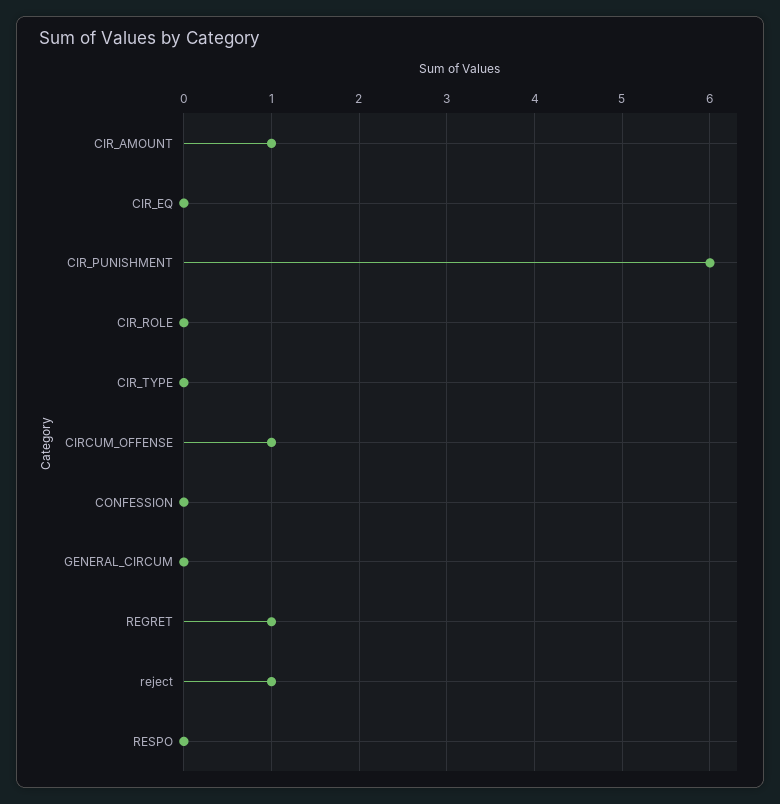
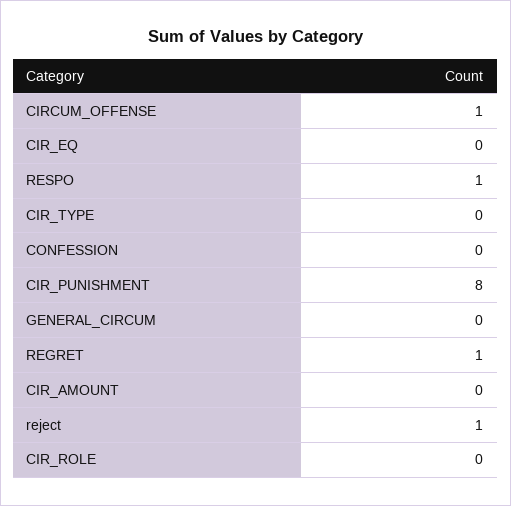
CIR_AMOUNT: 1 -> 0
CIR_PUNISHMENT: 6 -> 8
RESPO: 0 -> 1

